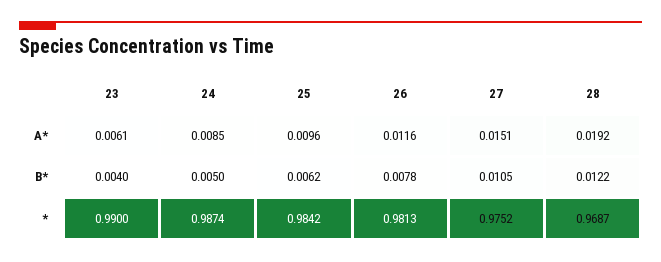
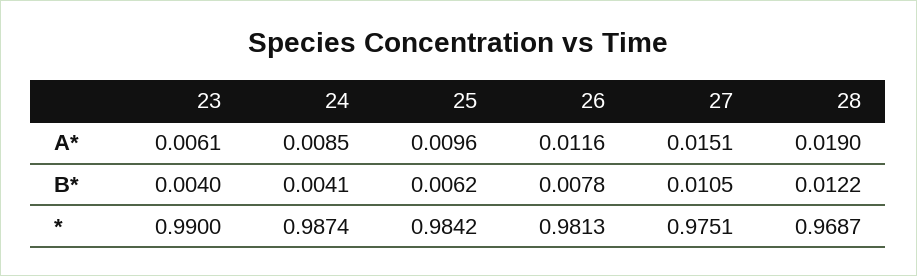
28, A*: 0.0192 -> 0.019
24, B*: 0.005 -> 0.0041
27, *: 0.9752 -> 0.9751

